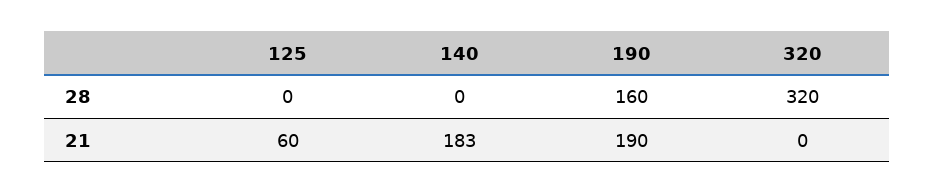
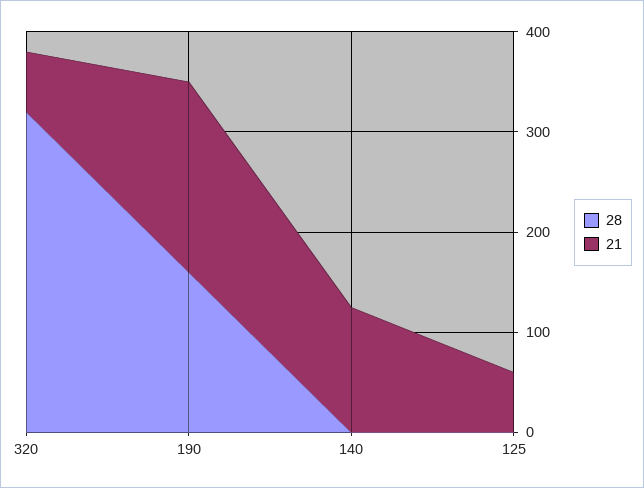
21, 140: 183 -> 120
21, 320: 0 -> 60

